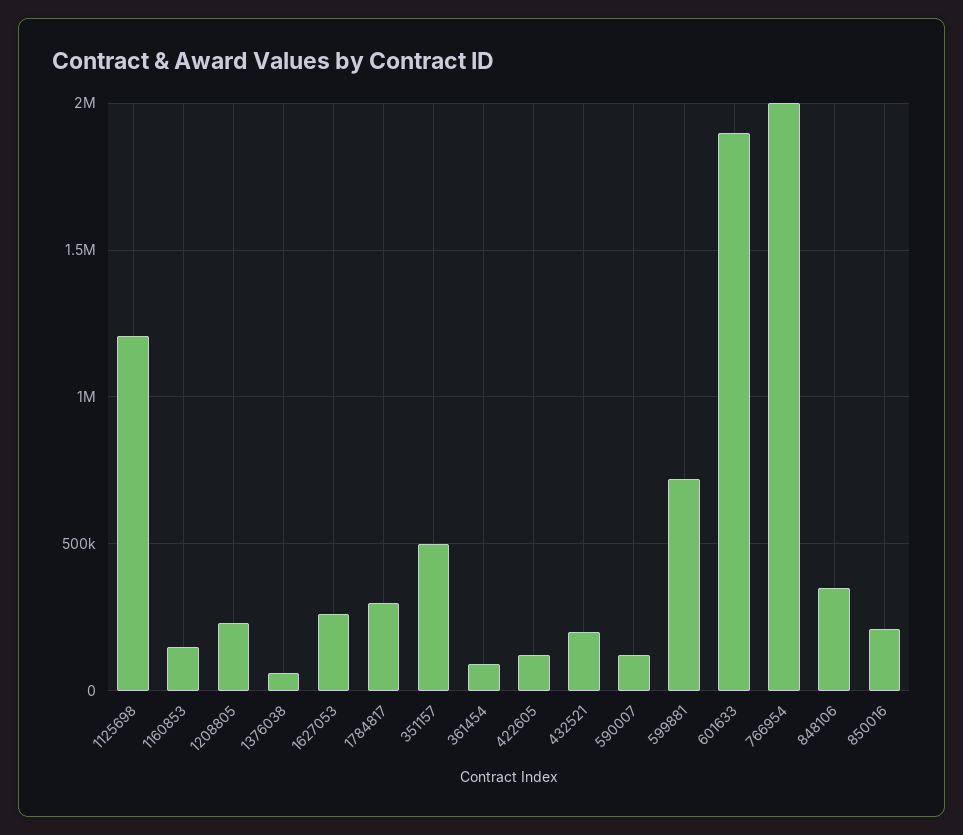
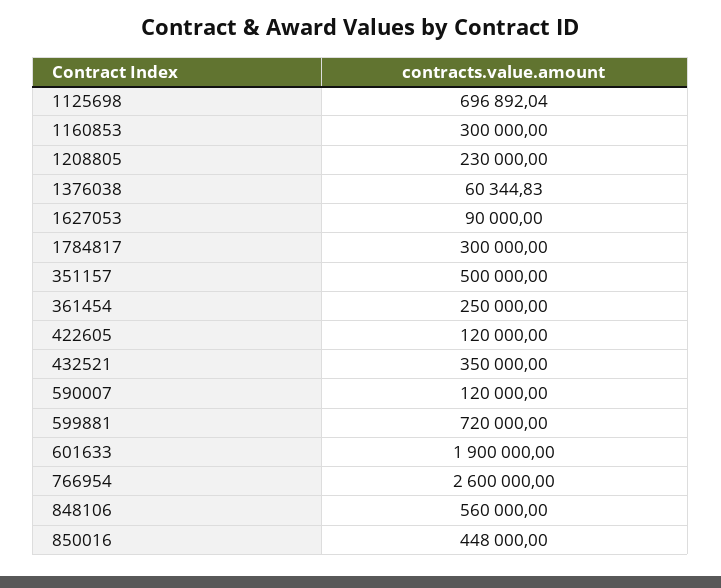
1125698: 1200000 -> 696892.04
1160853: 150000 -> 300000
1627053: 250000 -> 90000
361454: 100000 -> 250000
432521: 200000 -> 350000
766954: 2000000 -> 2600000
848106: 350000 -> 560000
850016: 200000 -> 448000

